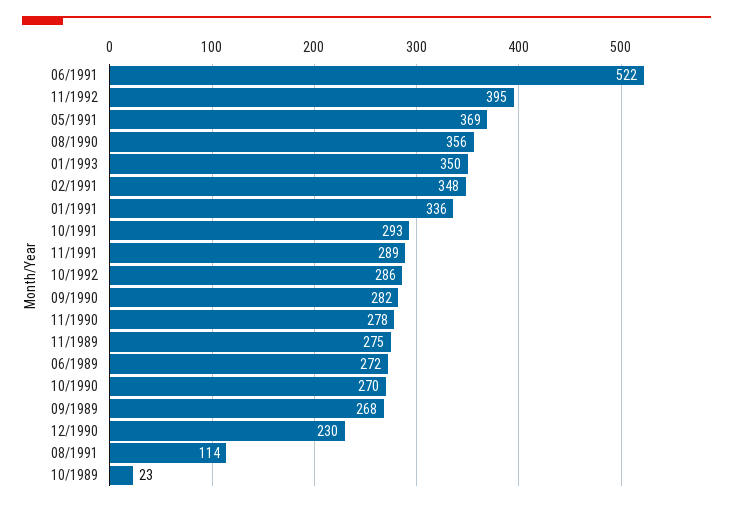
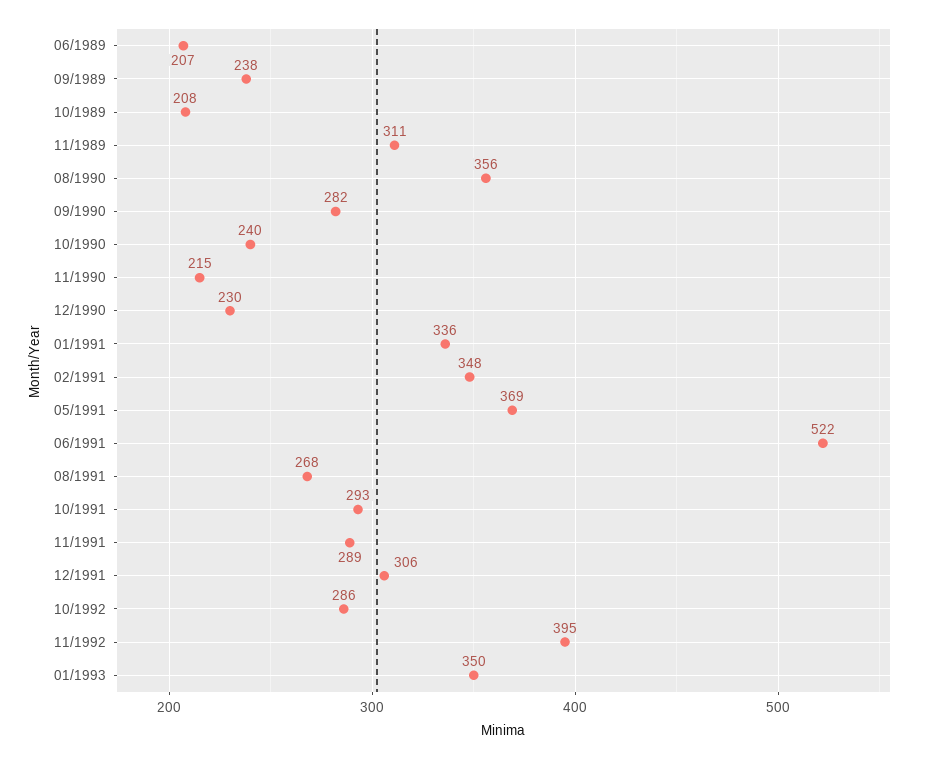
11/1990: 278 -> 215
11/1989: 275 -> 311
06/1989: 272 -> 207
10/1990: 270 -> 240
09/1989: 268 -> 238
08/1991: 114 -> 268
10/1989: 23 -> 208
12/1991: none -> 306

